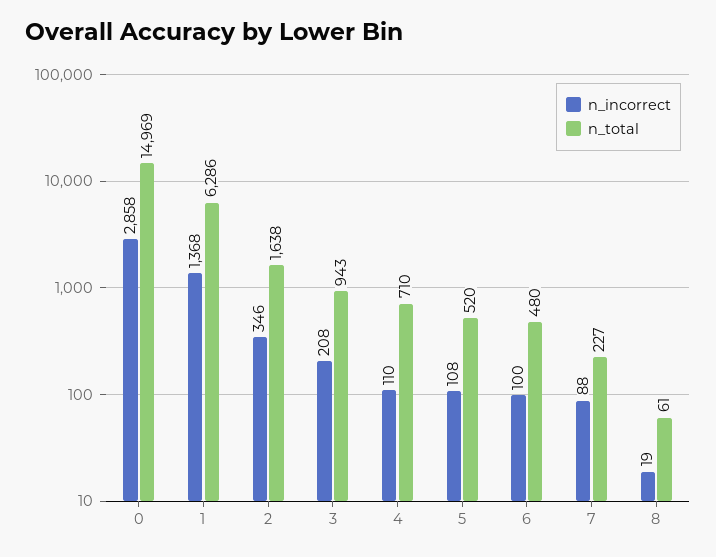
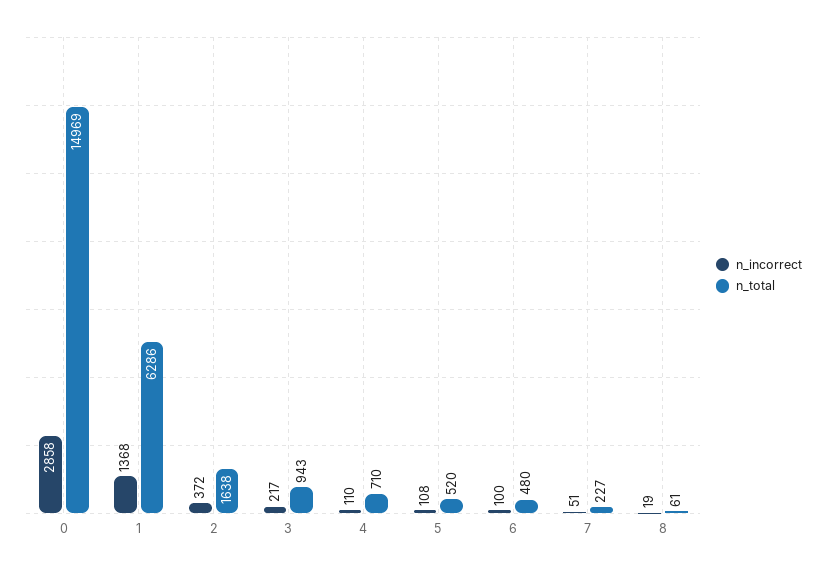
n_incorrect, 2: 346 -> 372
n_incorrect, 3: 208 -> 217
n_incorrect, 7: 88 -> 51

